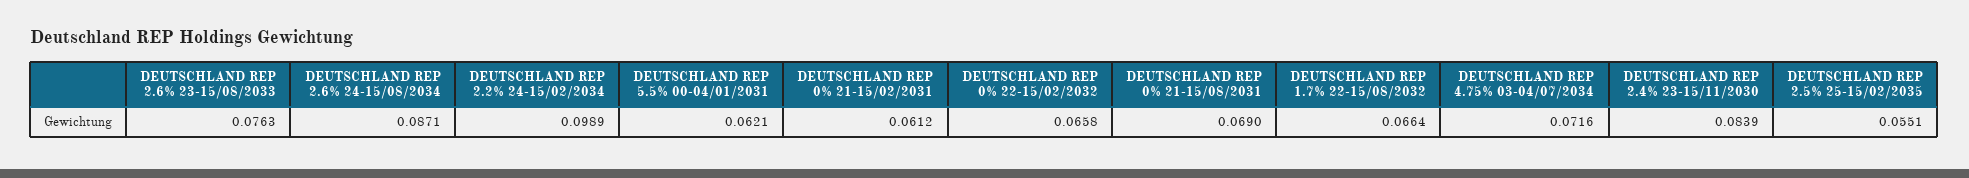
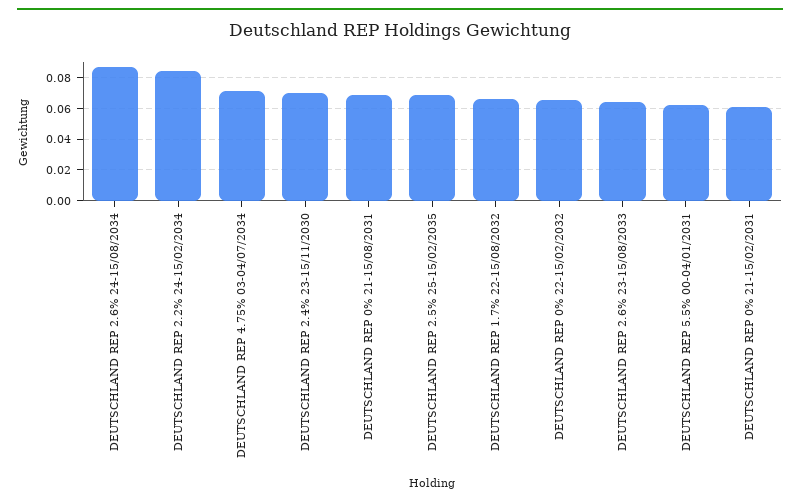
DEUTSCHLAND REP 2.6% 23-15/08/2033: 0.0763 -> 0.065
DEUTSCHLAND REP 2.2% 24-15/02/2034: 0.0989 -> 0.085
DEUTSCHLAND REP 2.4% 23-15/11/2030: 0.0839 -> 0.07
DEUTSCHLAND REP 2.5% 25-15/02/2035: 0.0551 -> 0.07

